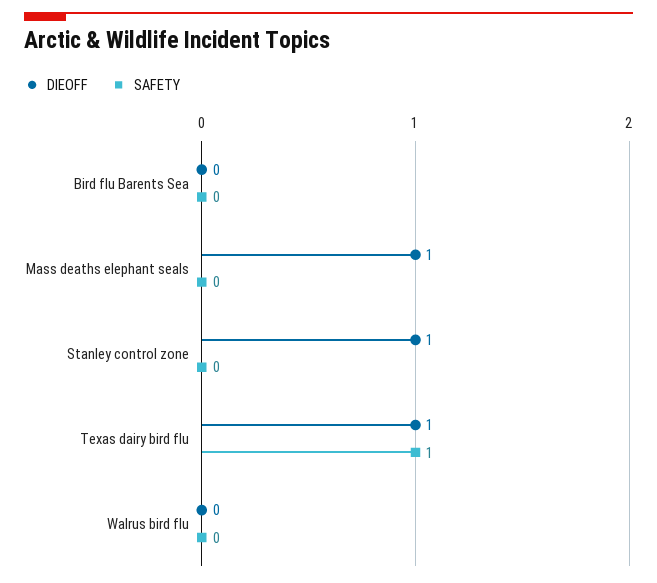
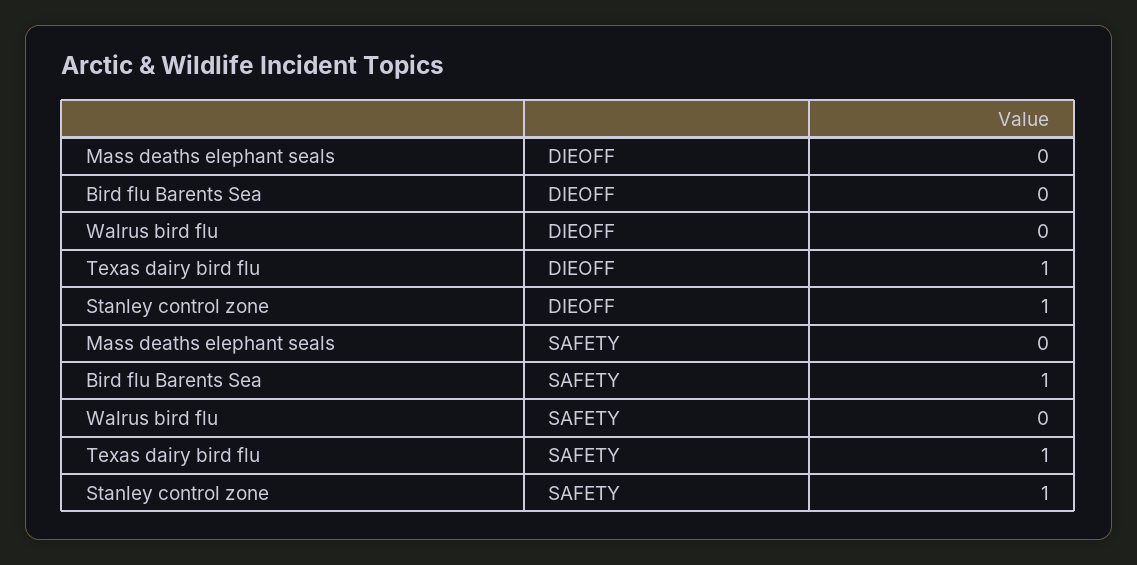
SAFETY, Bird flu Barents Sea: 0 -> 1
DIEOFF, Mass deaths elephant seals: 1 -> 0
SAFETY, Stanley control zone: 0 -> 1

